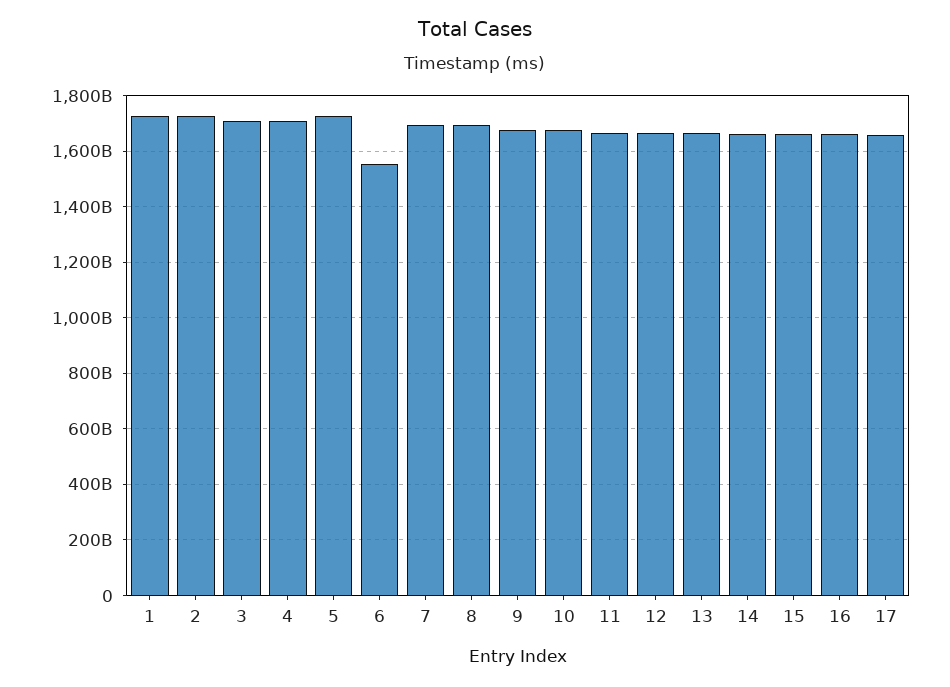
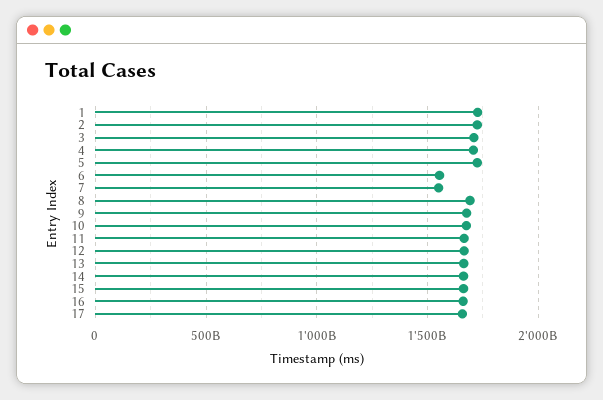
7: 1700000000000 -> 1550000000000

